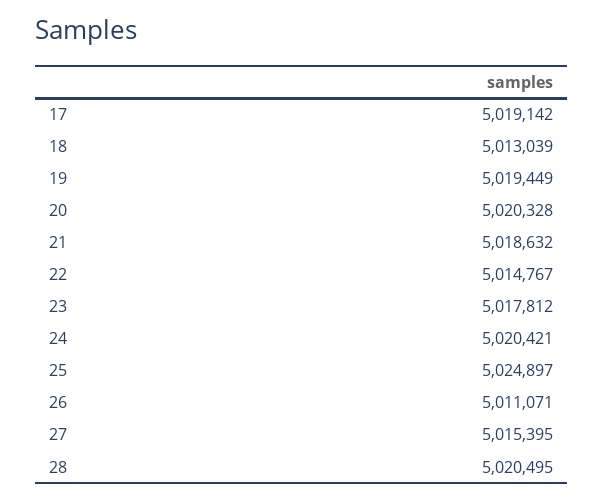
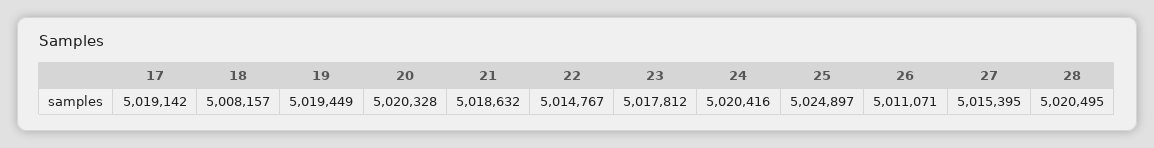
18: 5013039 -> 5008157
24: 5020421 -> 5020416

